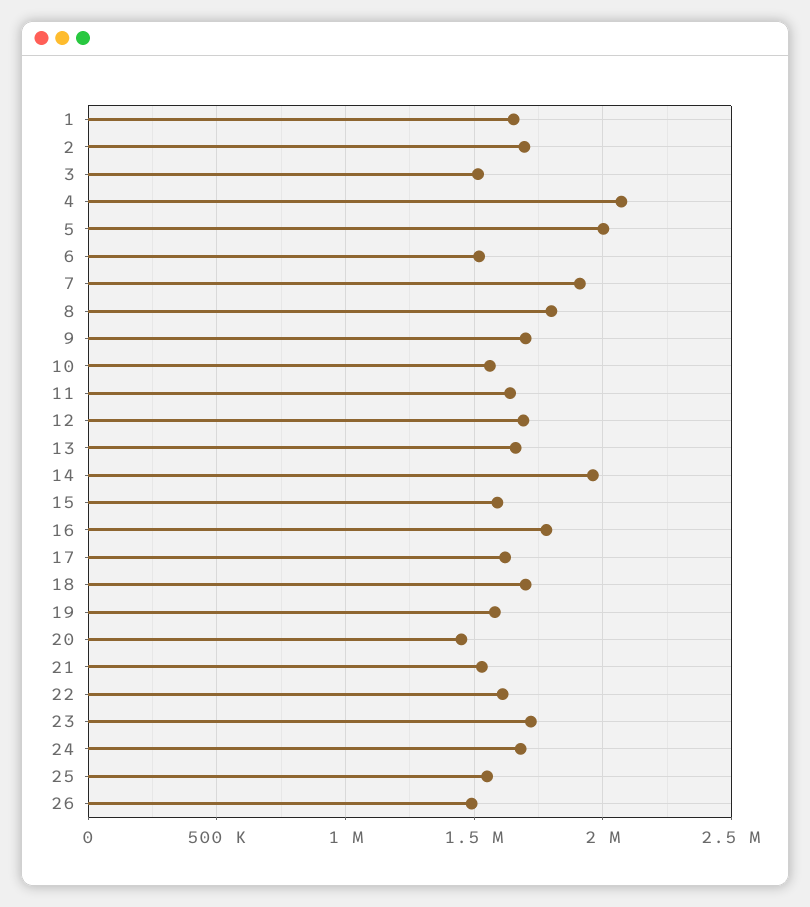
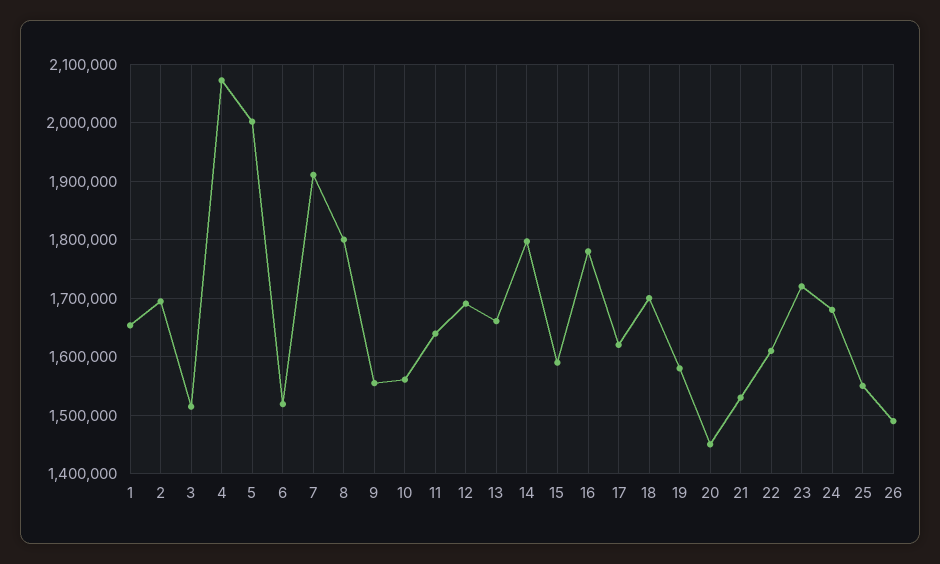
9: 1700000 -> 1560000
14: 1950000 -> 1800000

